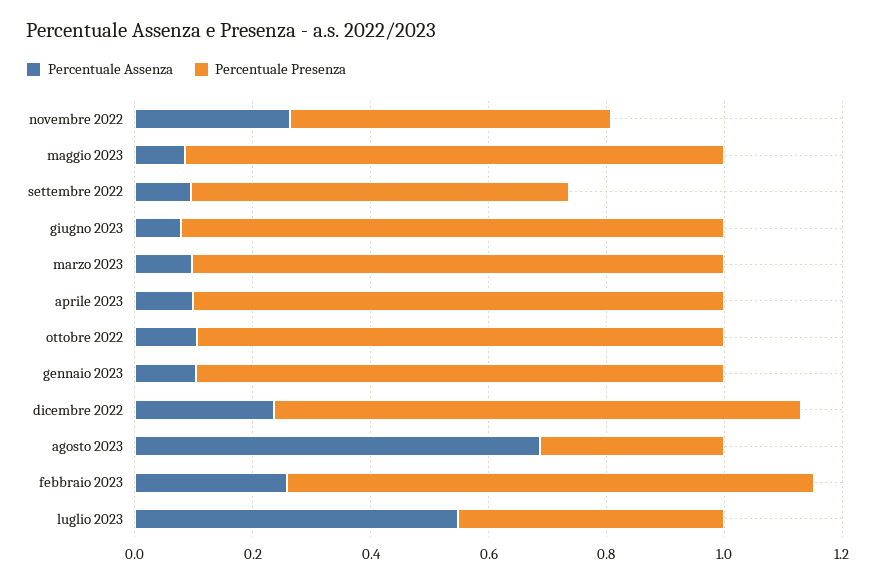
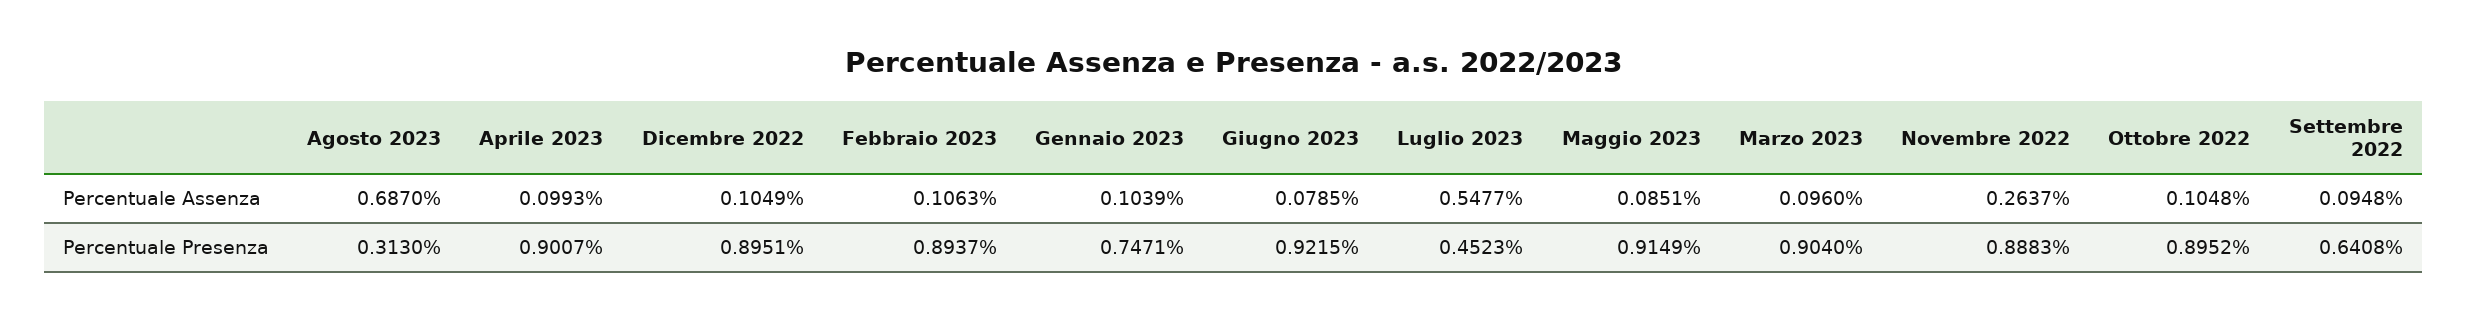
Percentuale Presenza, novembre 2022: 0.55 -> 0.8883
Percentuale Presenza, gennaio 2023: 0.9 -> 0.7471
Percentuale Assenza, dicembre 2022: 0.25 -> 0.1049
Percentuale Assenza, febbraio 2023: 0.25 -> 0.1063

